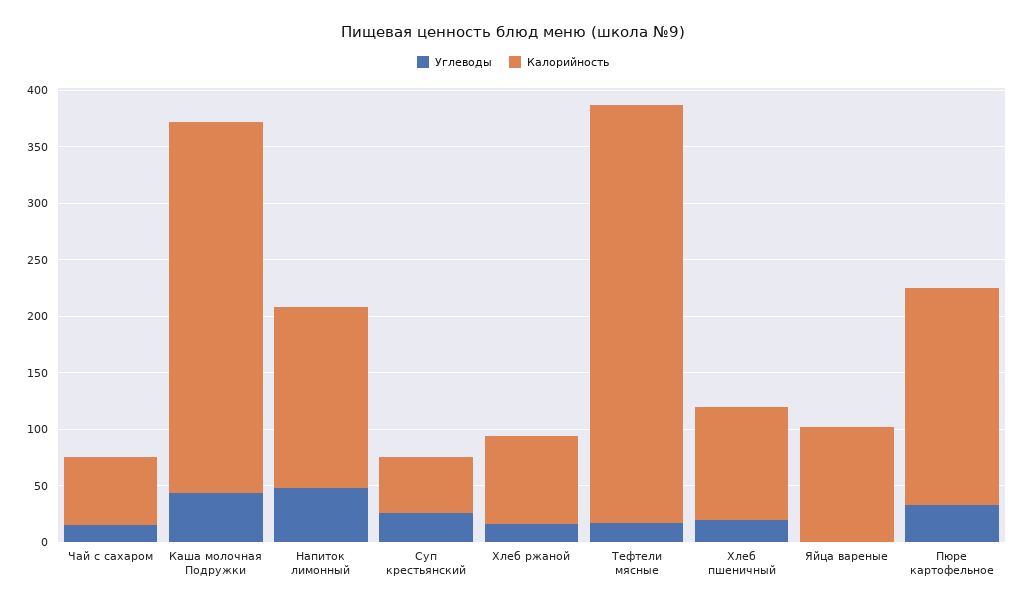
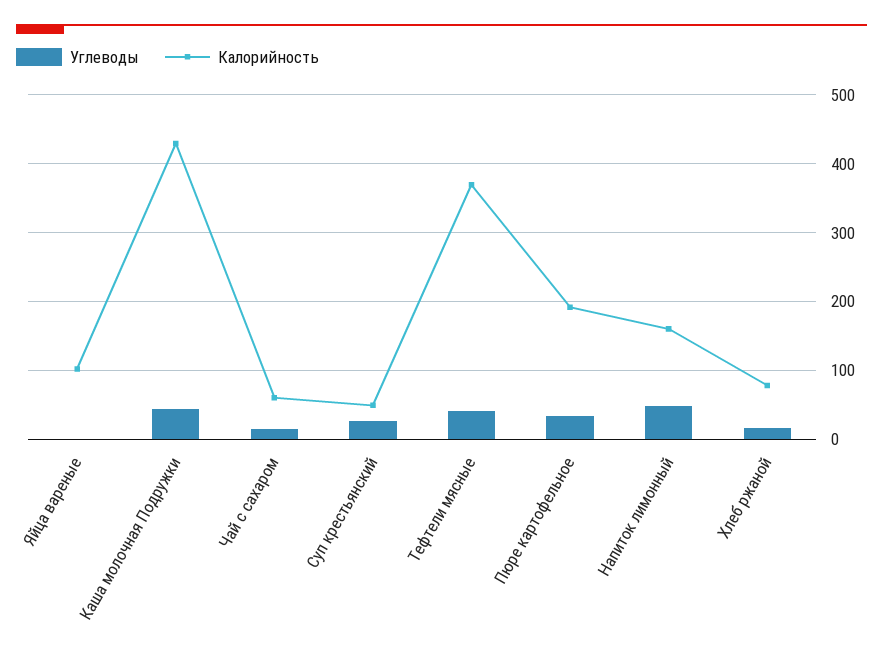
Калорийность, Каша молочная Подружки: 330 -> 430
Углеводы, Тефтели мясные: 20 -> 40
Углеводы, Хлеб пшеничный: 20 -> none
Калорийность, Хлеб пшеничный: 100 -> none

